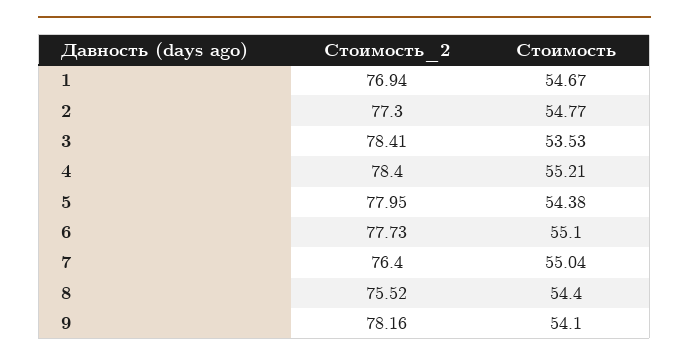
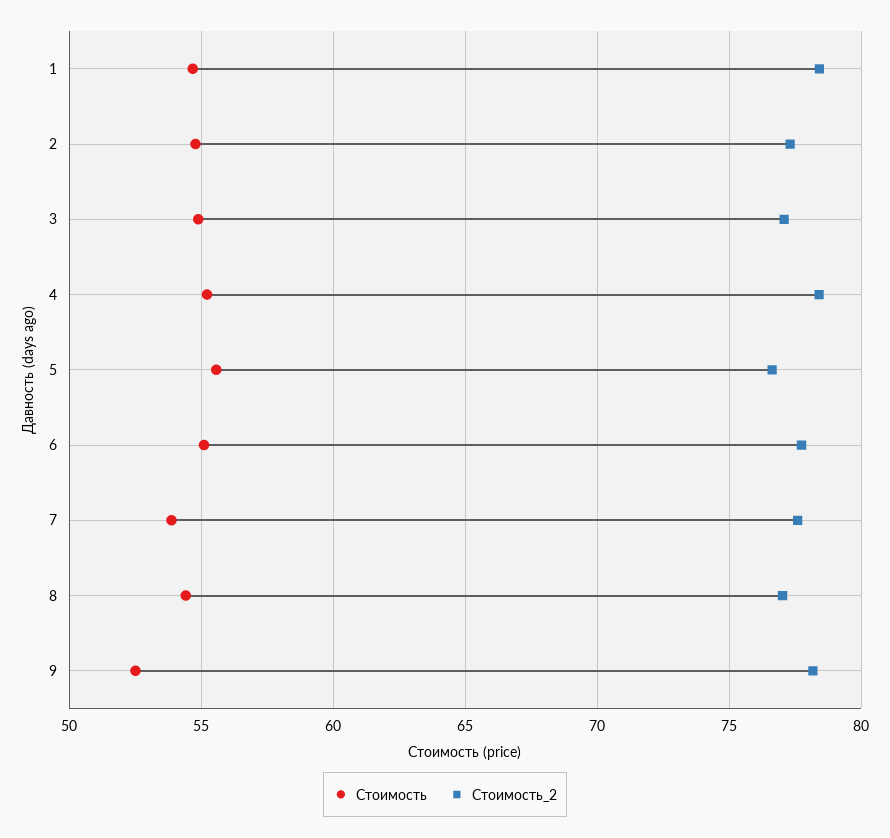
Стоимость_2, 1: 76.94 -> 78.5
Стоимость_2, 3: 78.41 -> 77
Стоимость, 3: 53.53 -> 55
Стоимость_2, 5: 77.95 -> 76.5
Стоимость, 5: 54.38 -> 55.5
Стоимость_2, 7: 76.4 -> 77.5
Стоимость, 7: 55.04 -> 54
Стоимость_2, 8: 75.52 -> 77
Стоимость, 9: 54.1 -> 52.5

